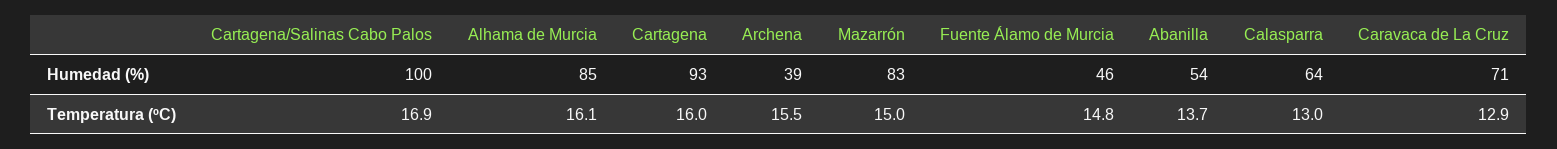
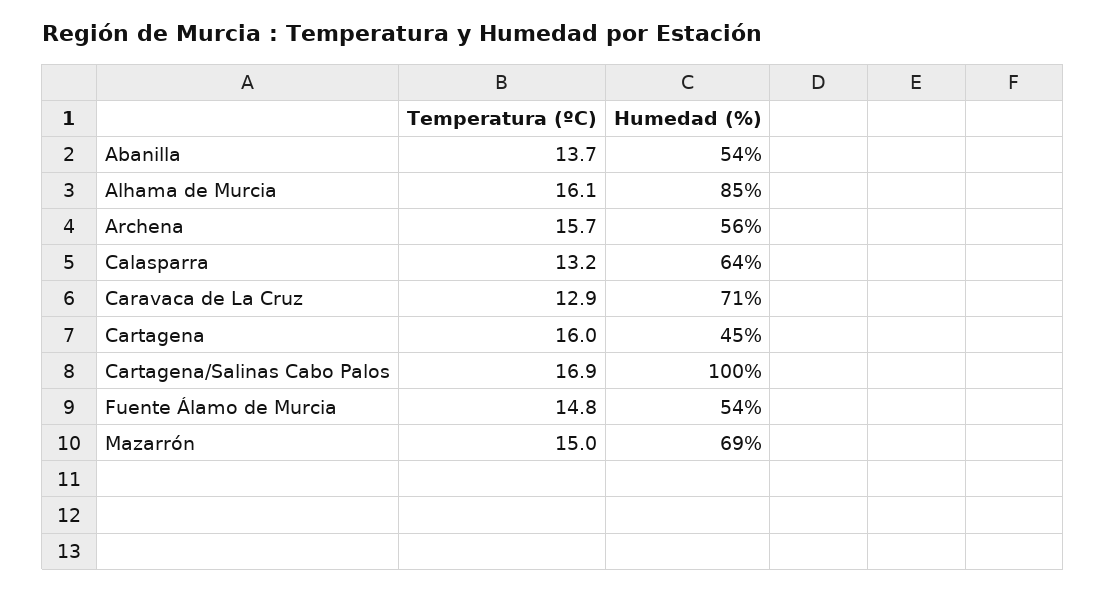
Cartagena, Humedad (%): 93 -> 45
Archena, Humedad (%): 39 -> 56
Mazarrón, Humedad (%): 83 -> 69
Fuente Álamo de Murcia, Humedad (%): 46 -> 54
Archena, Temperatura (ºC): 15.5 -> 15.7
Calasparra, Temperatura (ºC): 13 -> 13.2

